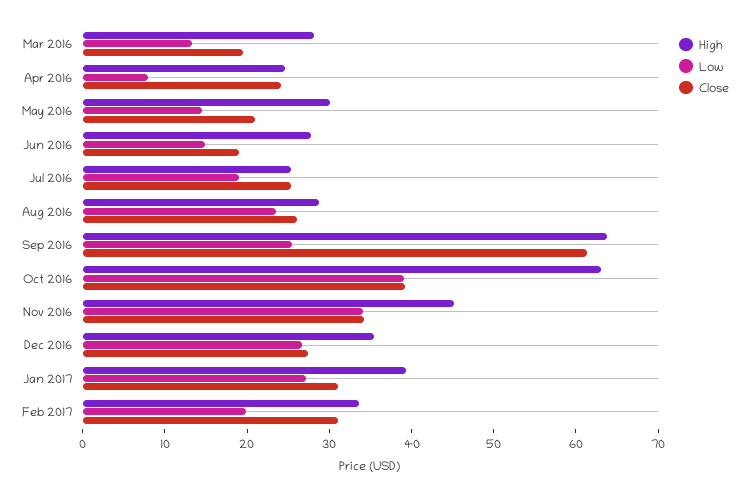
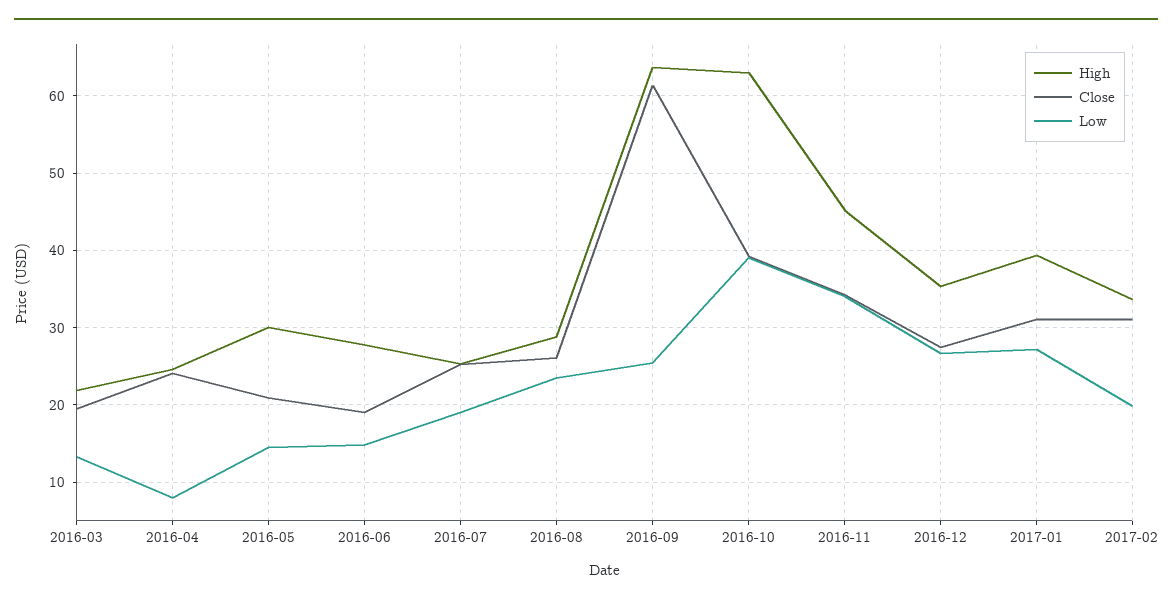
High, Mar 2016: 28 -> 22

